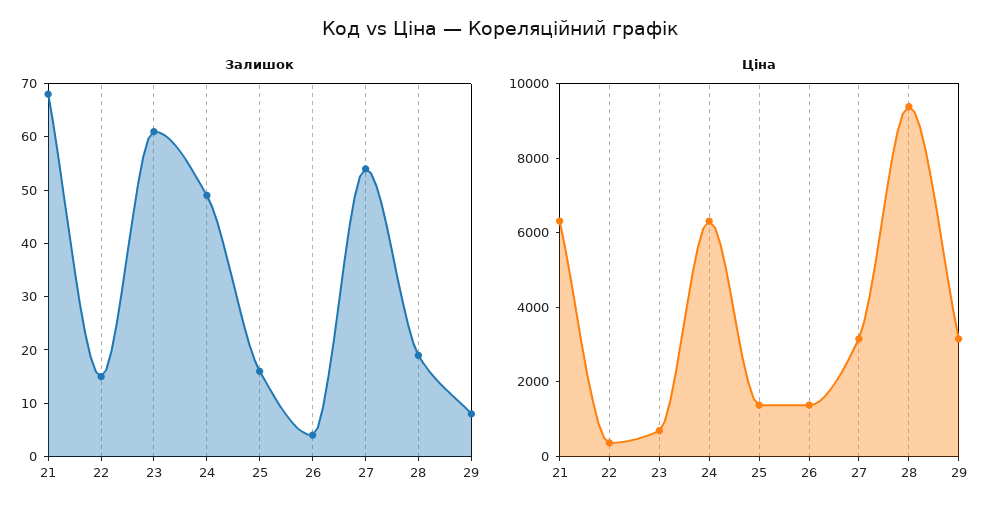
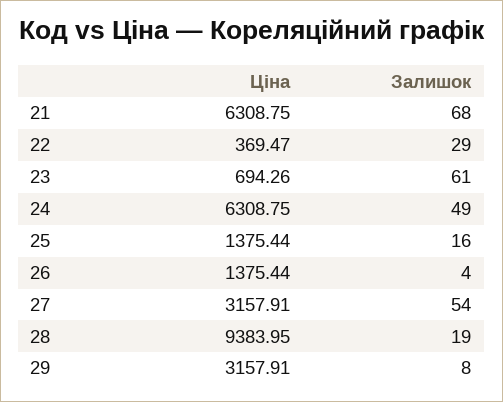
Залишок, 22: 15 -> 29

